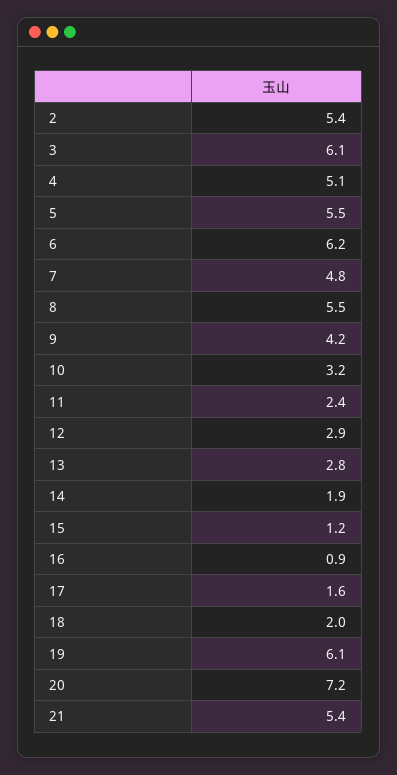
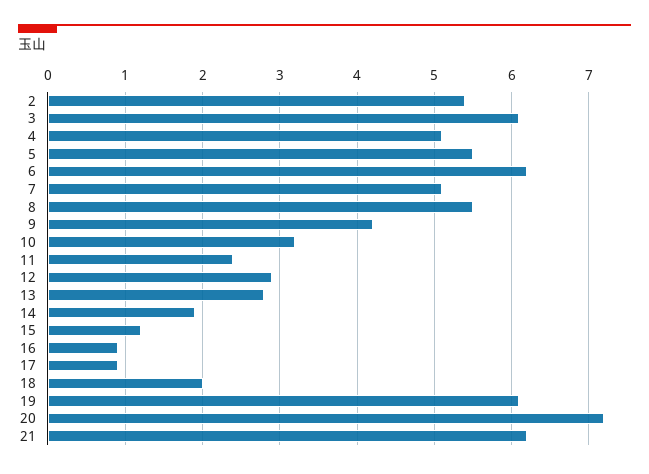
7: 4.8 -> 5.1
17: 1.6 -> 0.9
21: 5.4 -> 6.2

